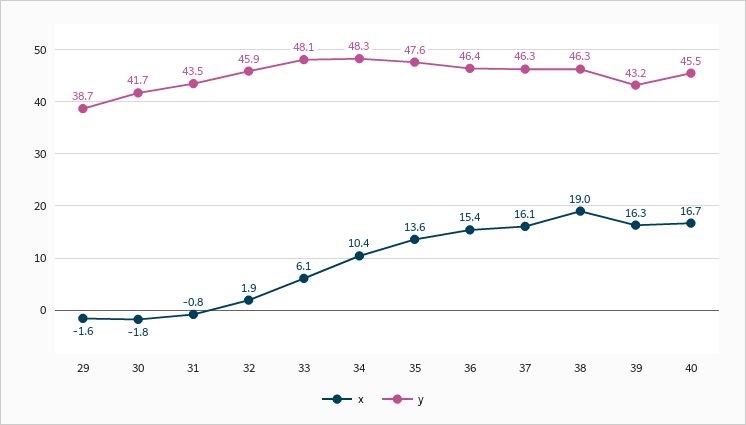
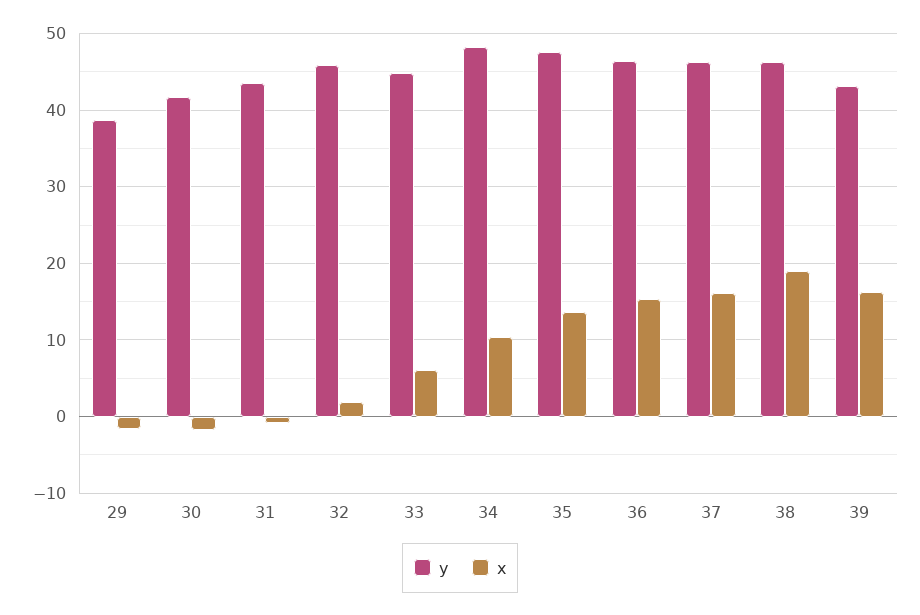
y, 33: 48.1 -> 45
x, 40: 16.7 -> none
y, 40: 45.5 -> none

